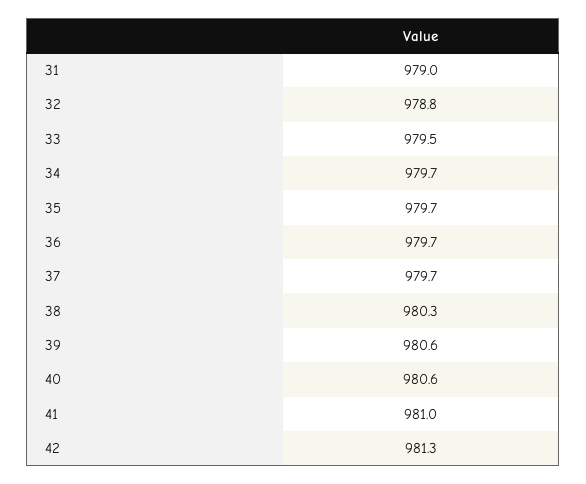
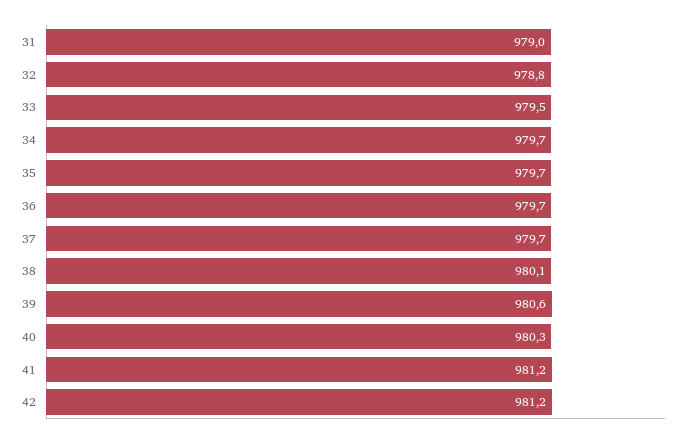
38: 980.3 -> 980.1
40: 980.6 -> 980.3
41: 981 -> 981.2
42: 981.3 -> 981.2

